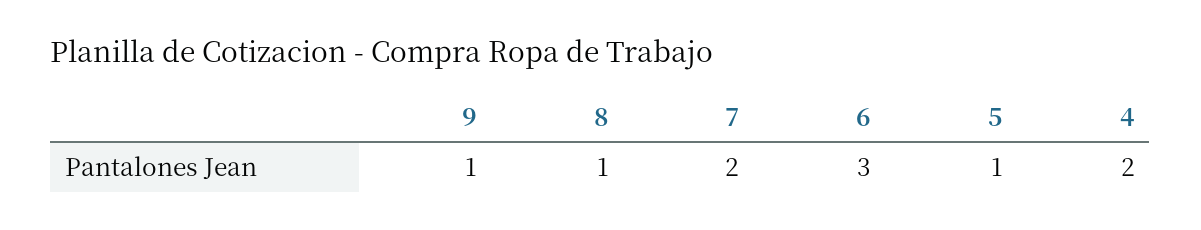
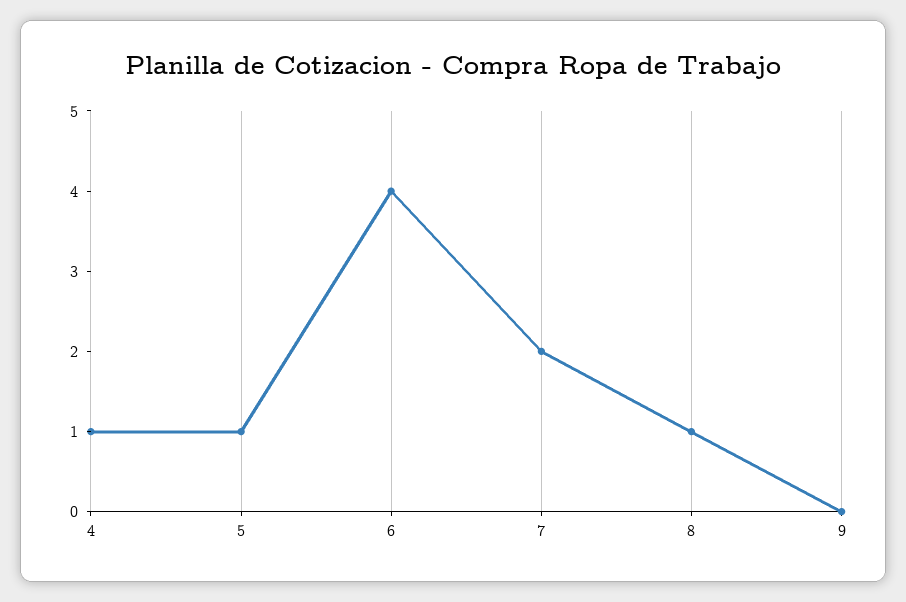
9: 1 -> 0
6: 3 -> 4
4: 2 -> 1

